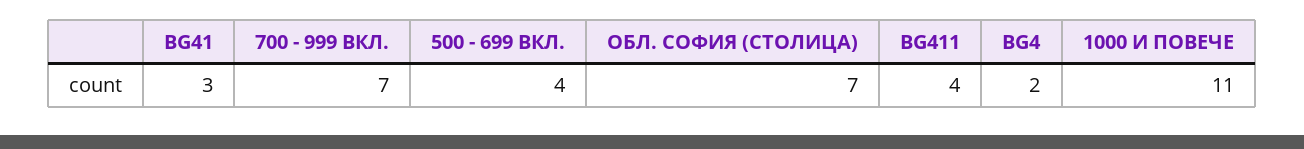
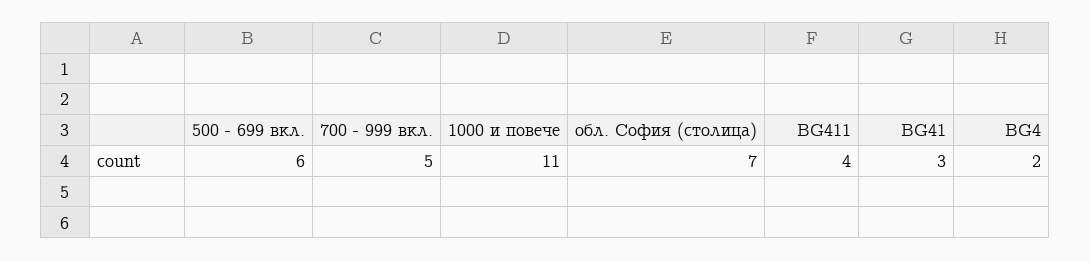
700 - 999 ВКЛ.: 7 -> 5
500 - 699 ВКЛ.: 4 -> 6

